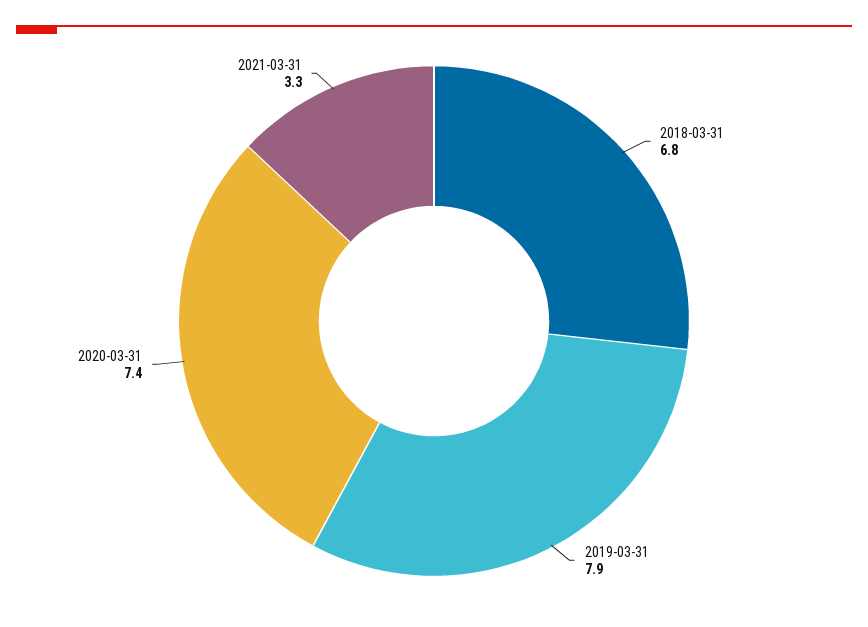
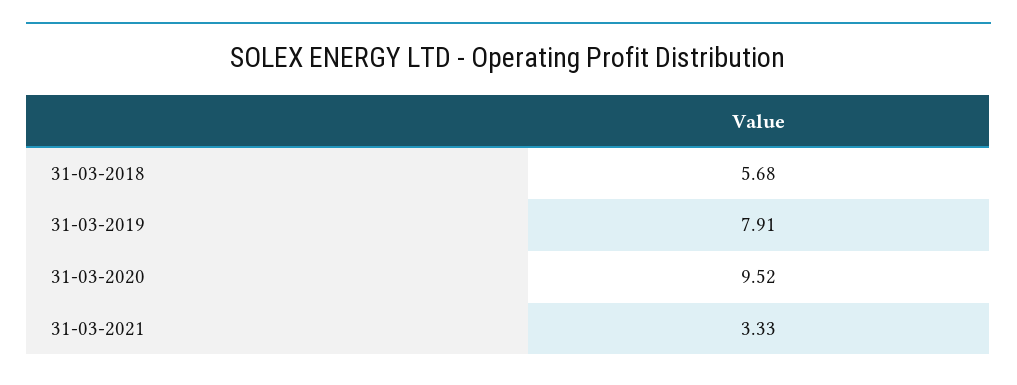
2018-03-31: 6.8 -> 5.68
2020-03-31: 7.4 -> 9.52

